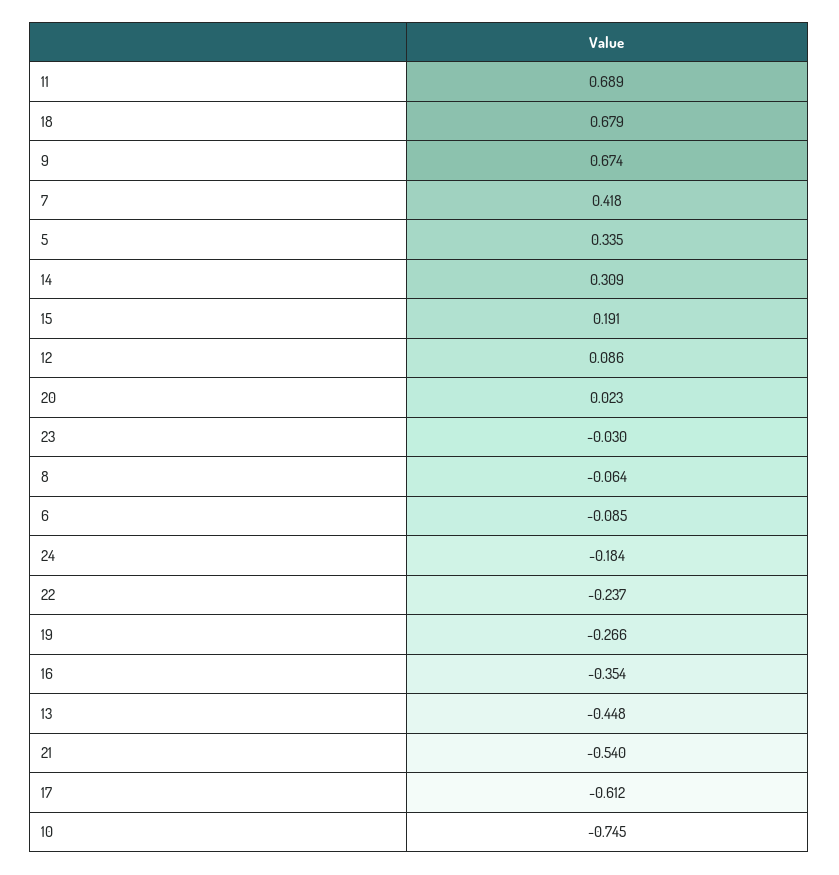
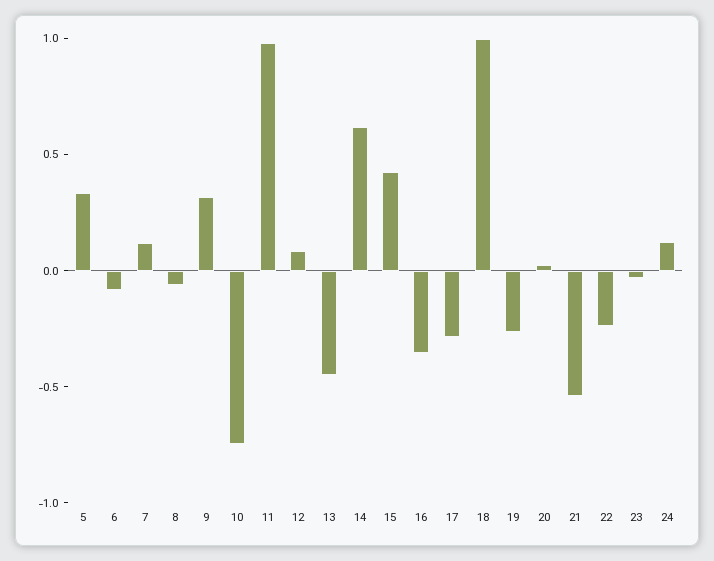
11: 0.689 -> 1
18: 0.679 -> 1
9: 0.674 -> 0.3
7: 0.418 -> 0.1
14: 0.309 -> 0.6
15: 0.191 -> 0.4
24: -0.184 -> 0.1
17: -0.612 -> -0.3

